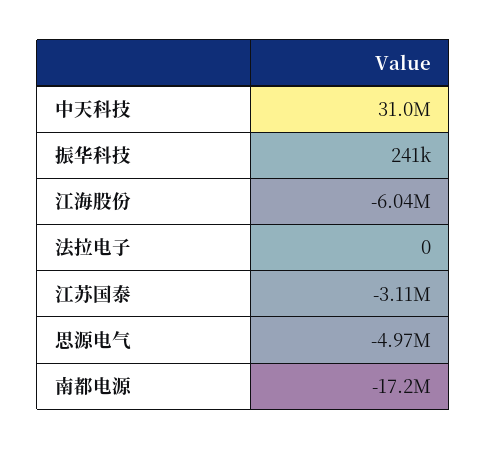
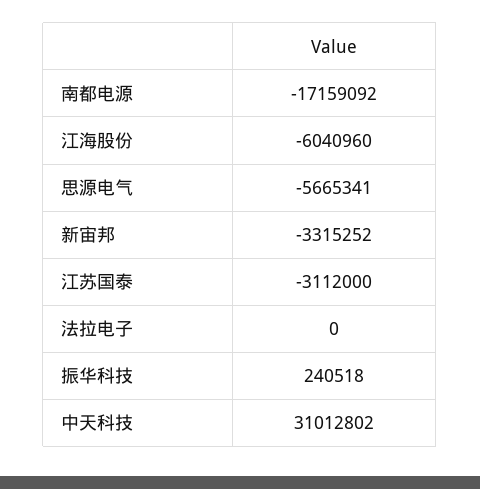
思源电气: -4970000 -> -5665341
新宙邦: none -> -3315252

